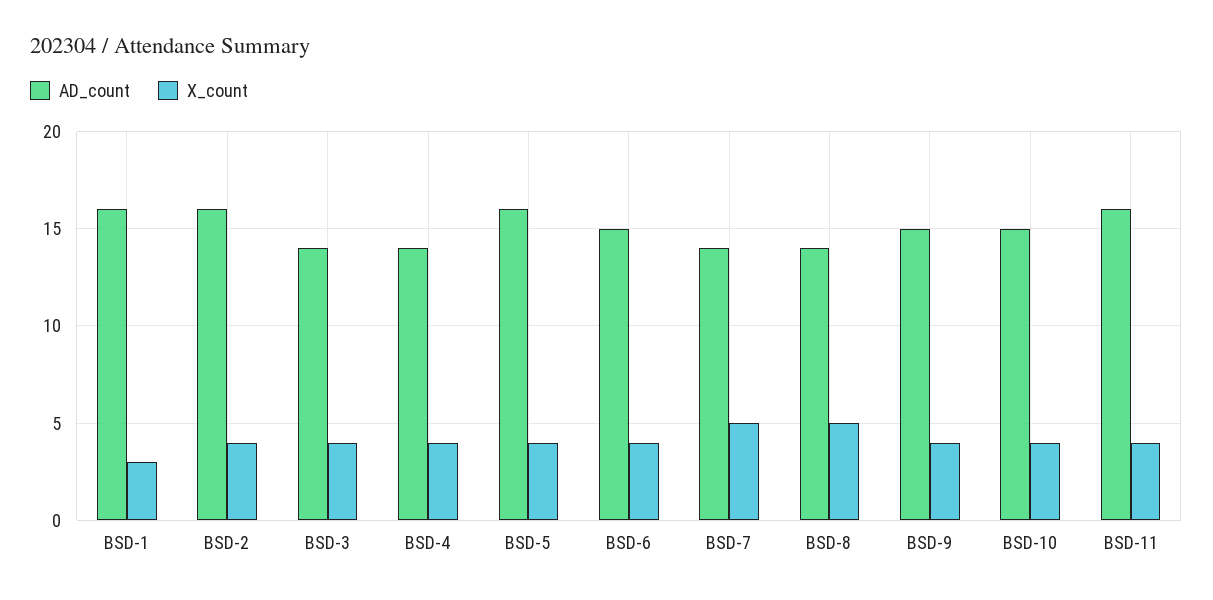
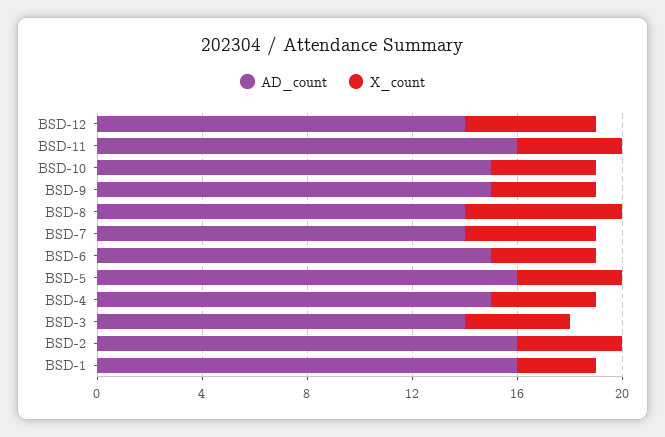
AD_count, BSD-4: 14 -> 15
X_count, BSD-8: 5 -> 6
AD_count, BSD-12: none -> 14
X_count, BSD-12: none -> 5

